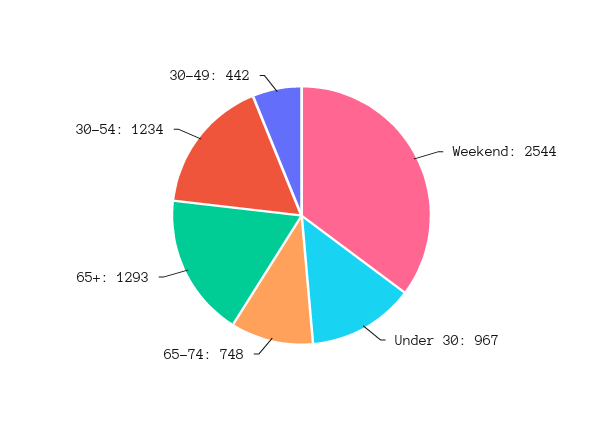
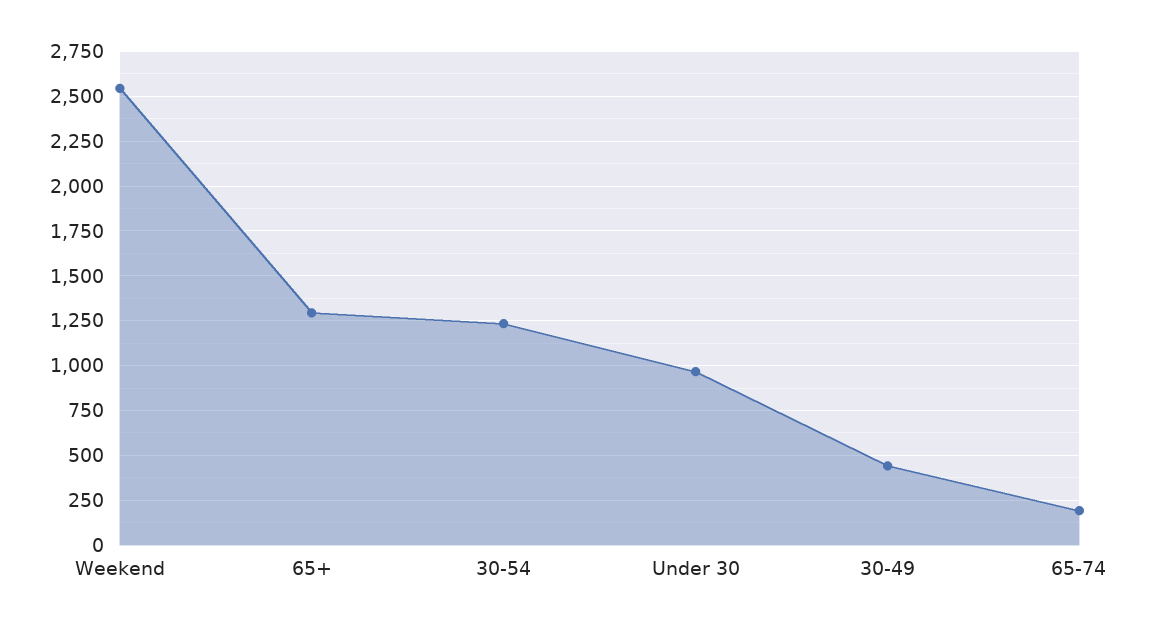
65-74: 748 -> 200

